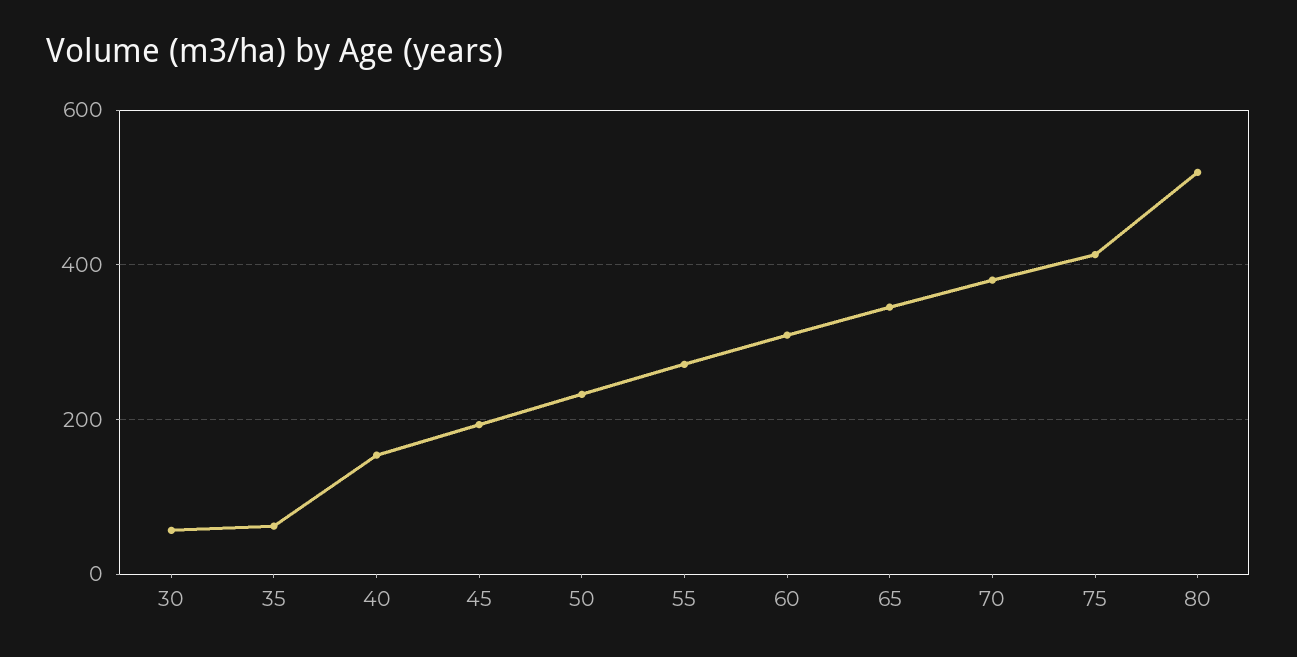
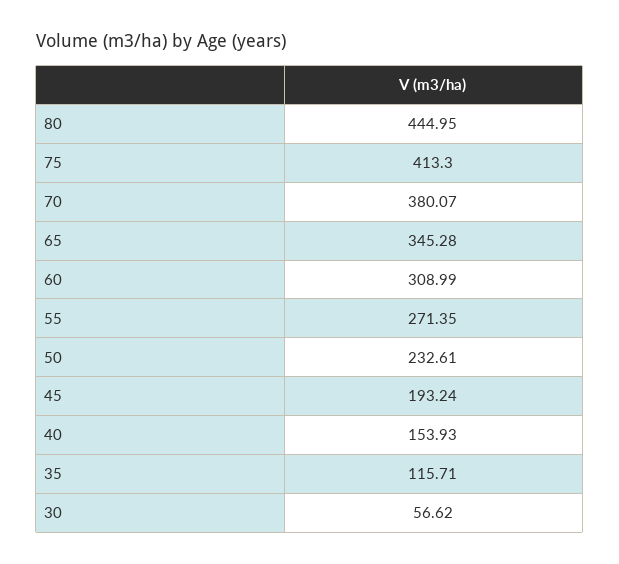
35: 60 -> 115.71
80: 520 -> 444.95

